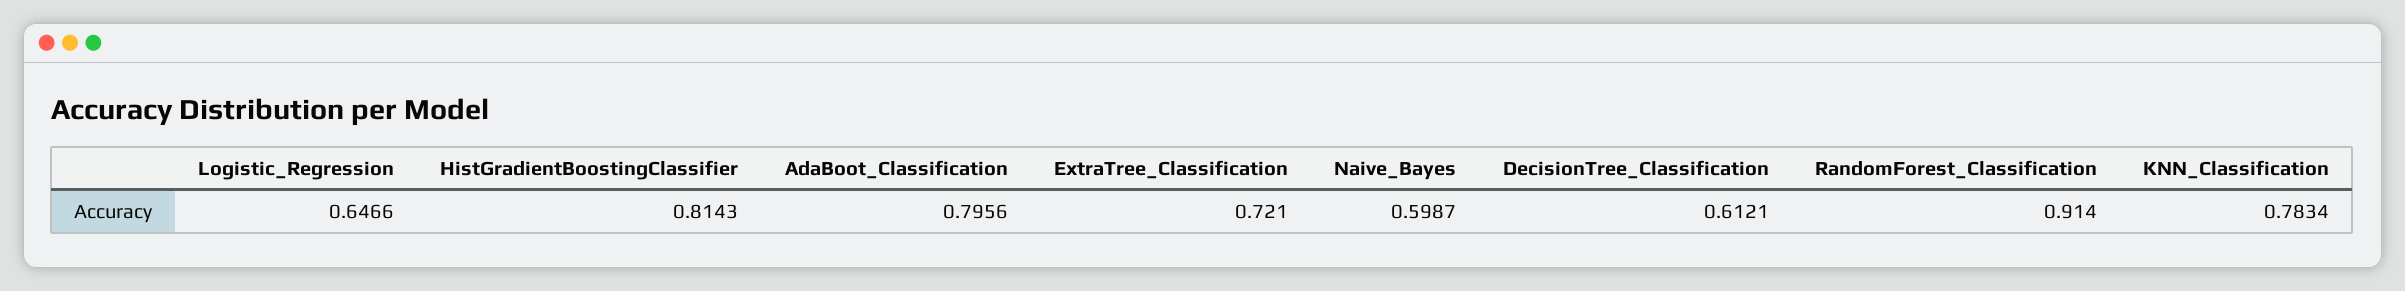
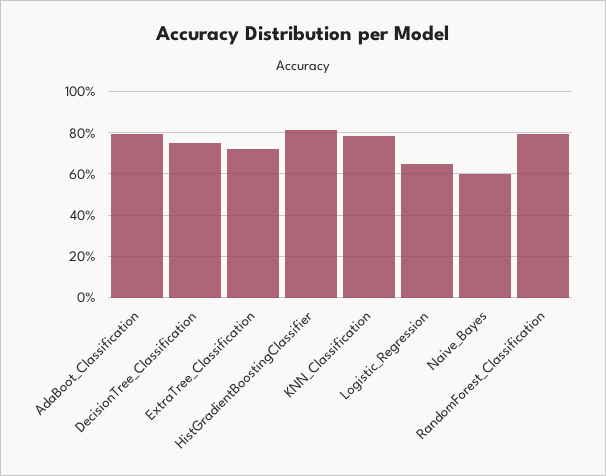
DecisionTree_Classification: 0.6121 -> 0.75
RandomForest_Classification: 0.914 -> 0.8

